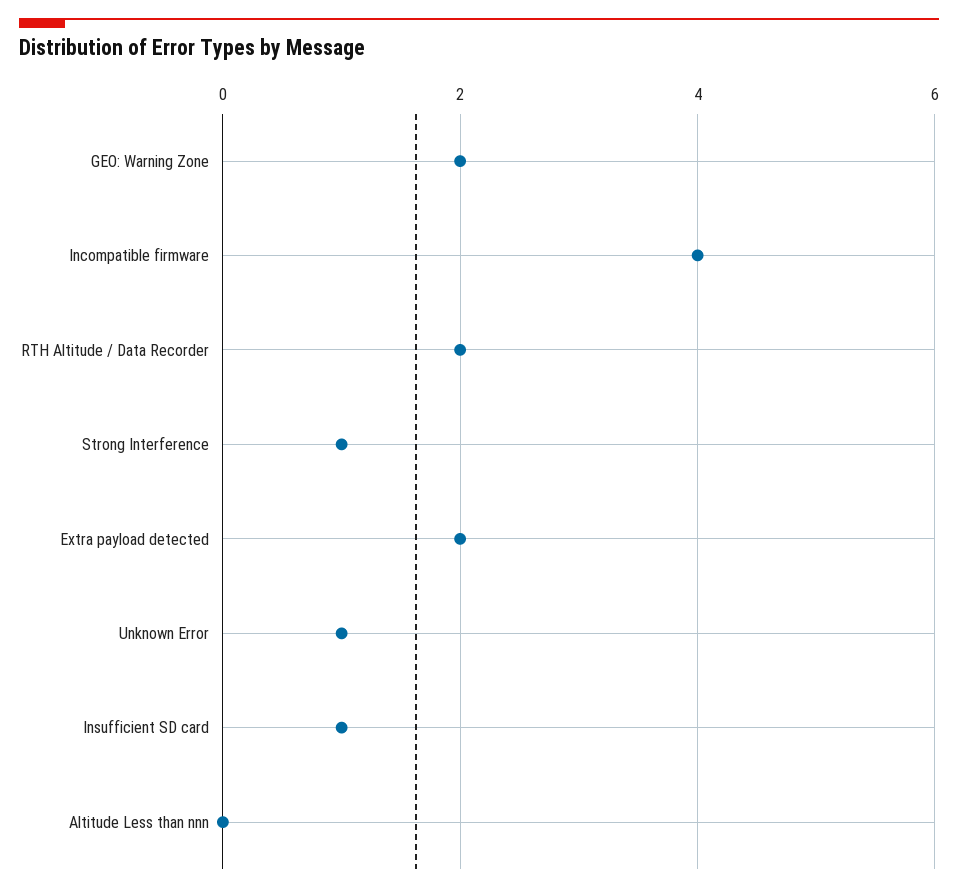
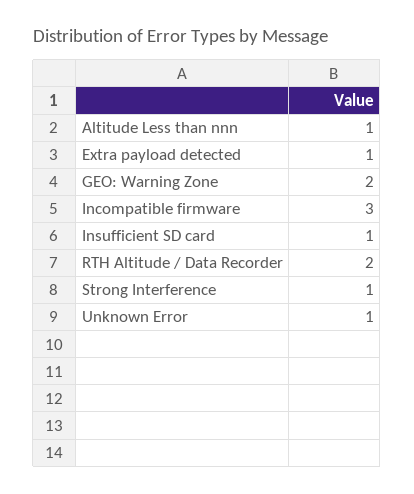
Incompatible firmware: 4 -> 3
Extra payload detected: 2 -> 1
Altitude Less than nnn: 0 -> 1

